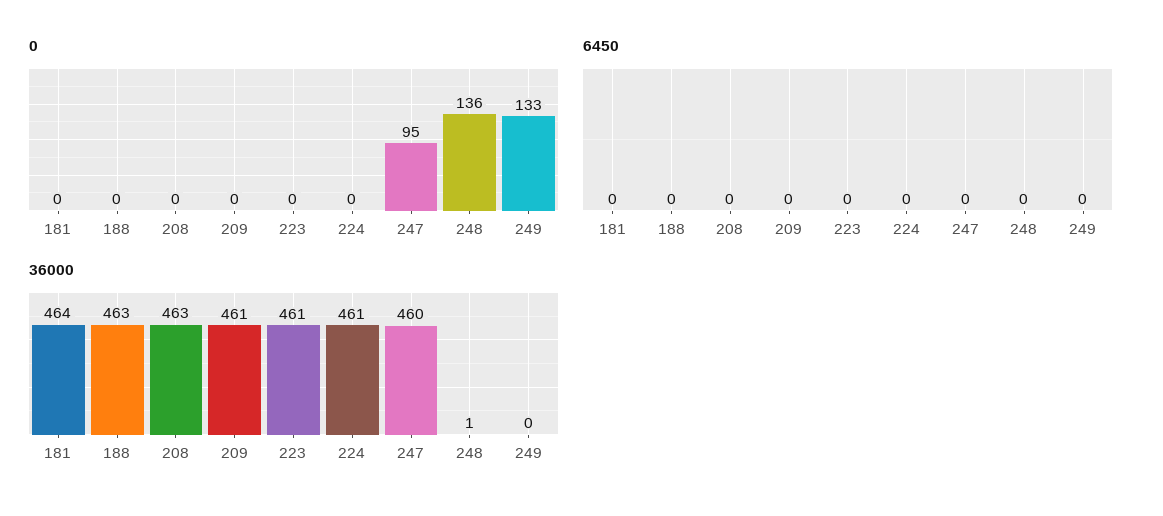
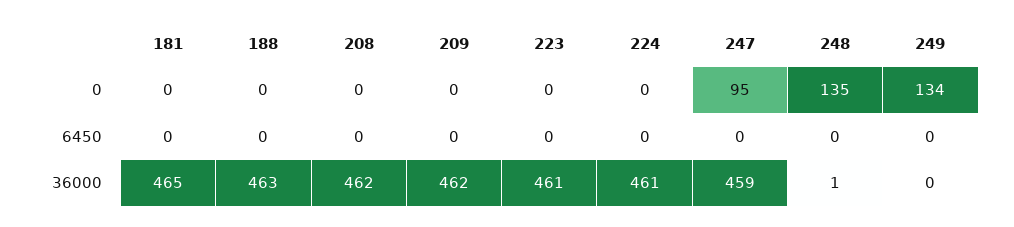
0, 248: 136 -> 135
0, 249: 133 -> 134
36000, 181: 464 -> 465
36000, 208: 463 -> 462
36000, 209: 461 -> 462
36000, 247: 460 -> 459

